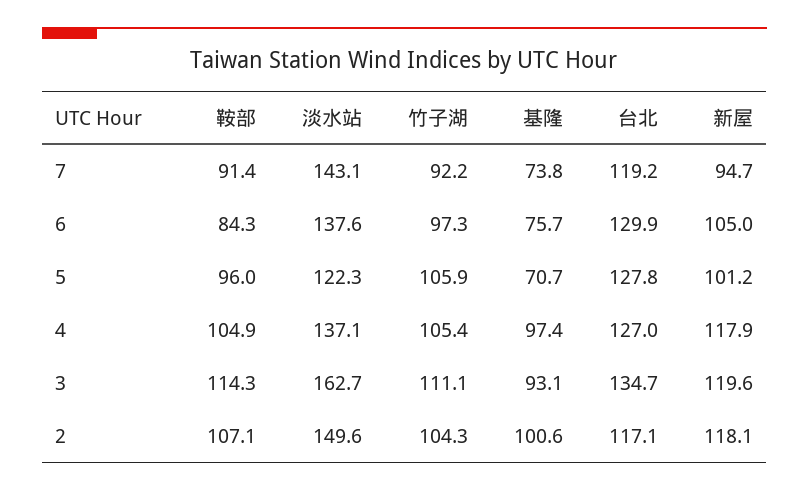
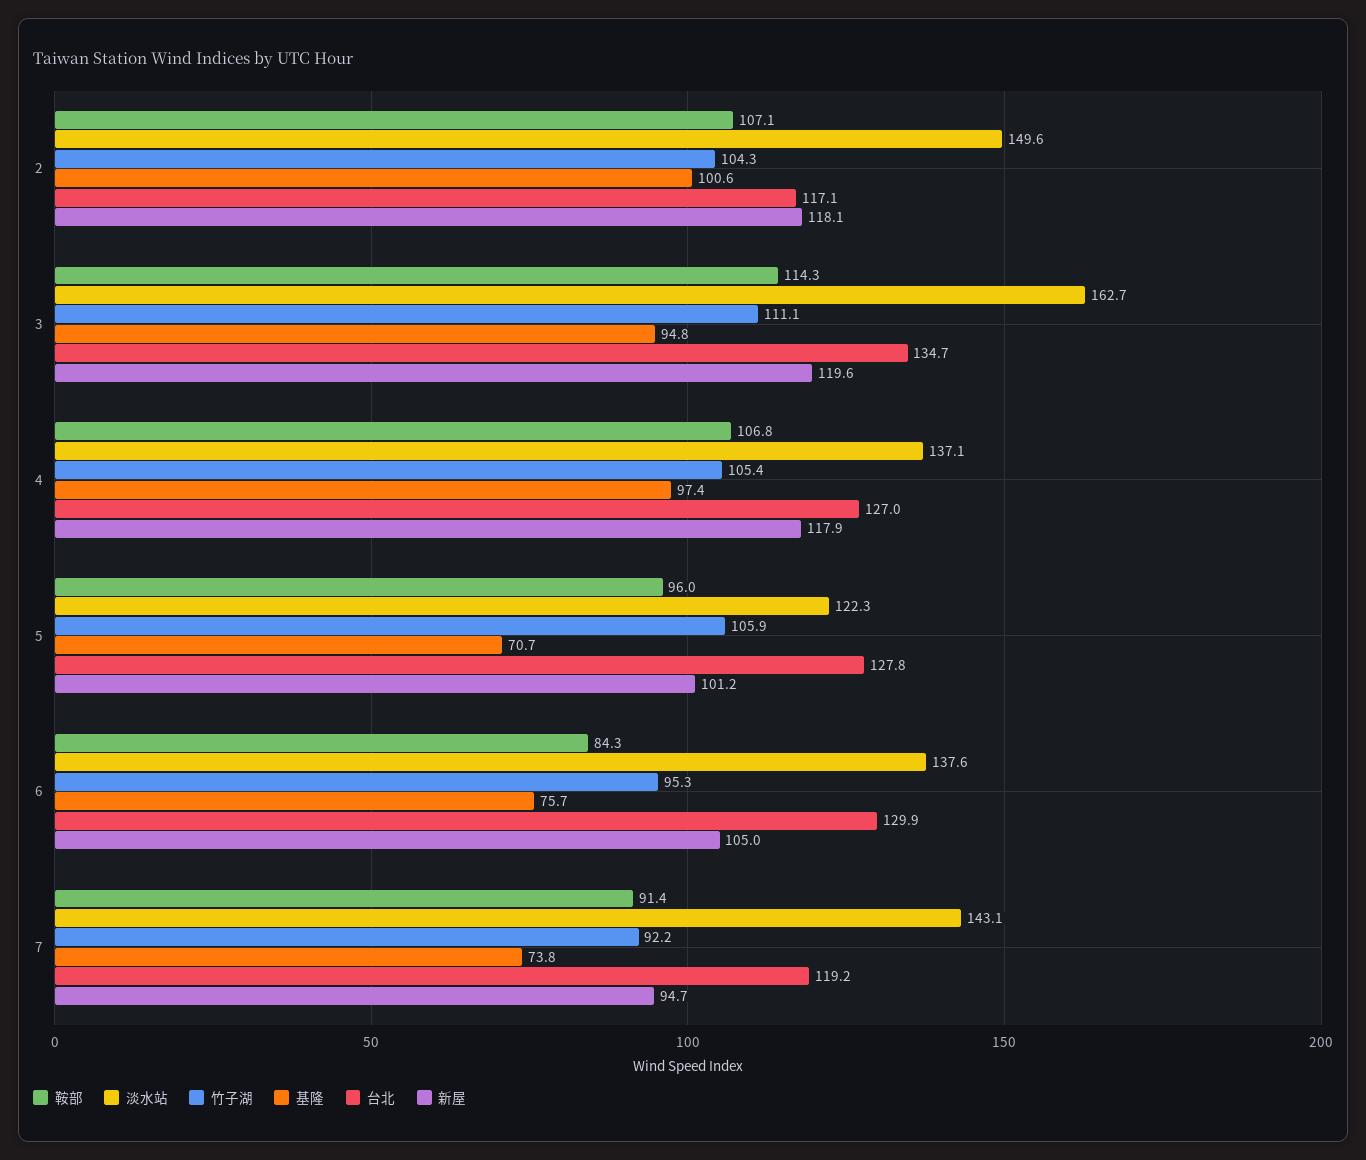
竹子湖, 6: 97.3 -> 95.3
鞍部, 4: 104.9 -> 106.8
基隆, 3: 93.1 -> 94.8

